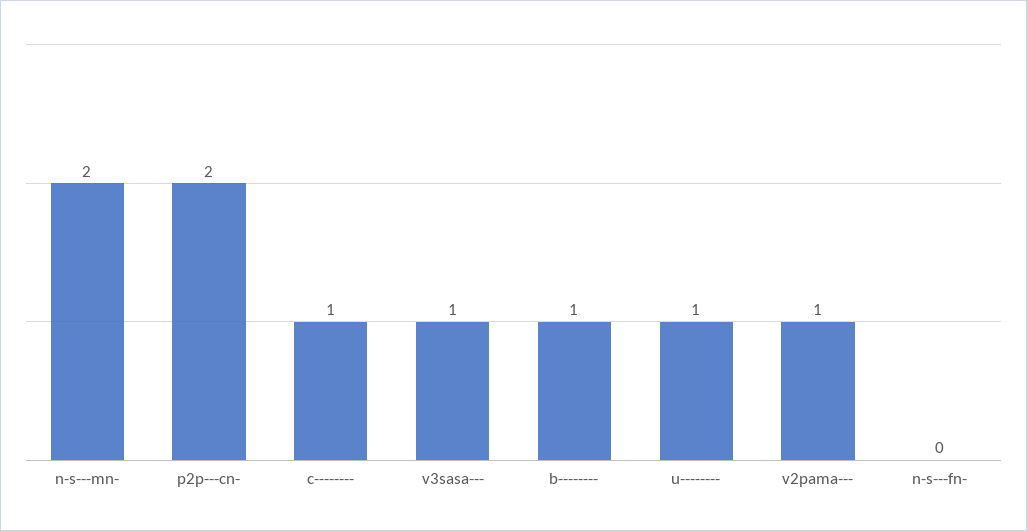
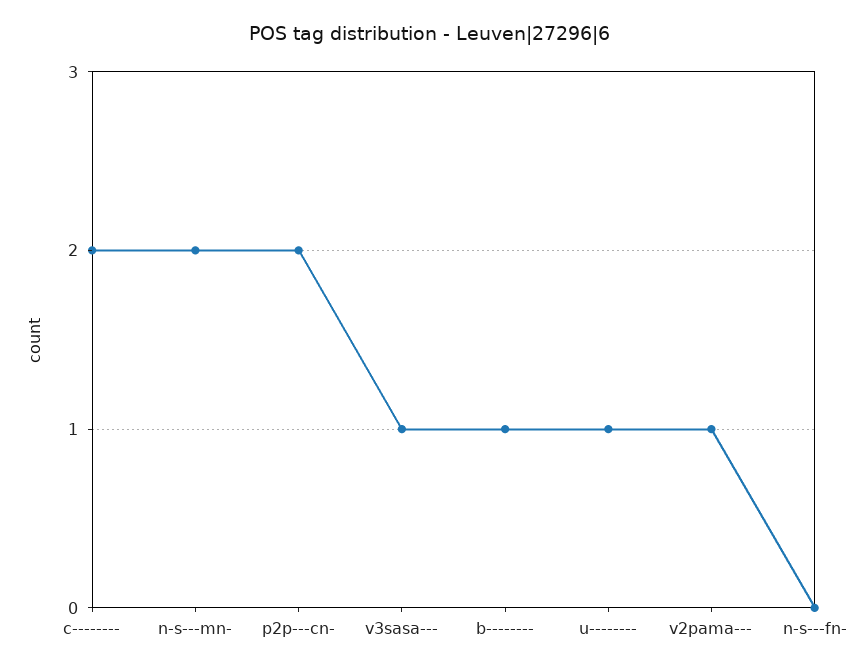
c--------: 1 -> 2

